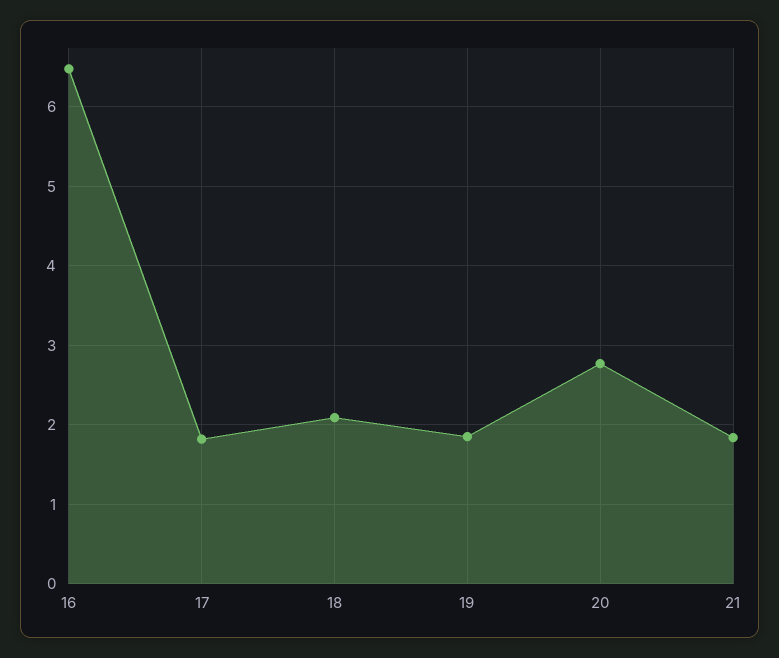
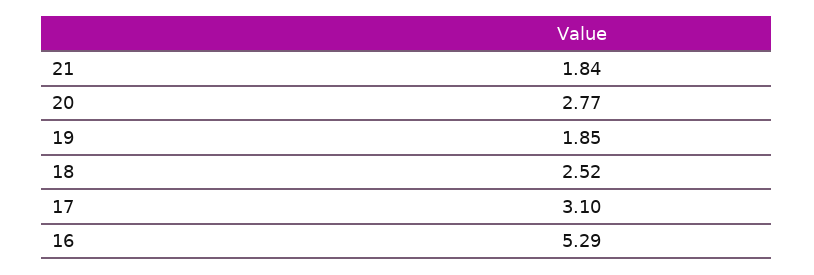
16: 6.5 -> 5.29
17: 1.8 -> 3.1
18: 2.1 -> 2.52

